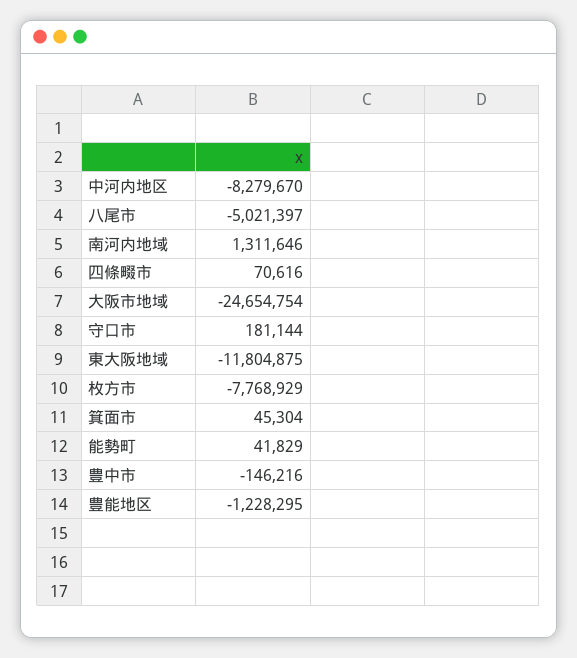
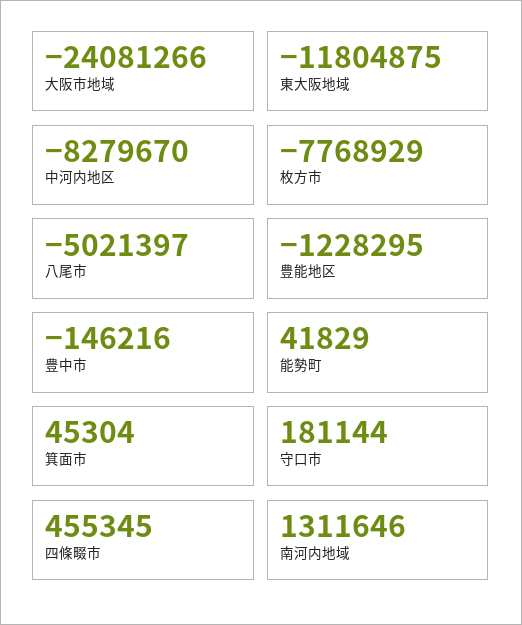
四條畷市: 70616 -> 455345
大阪市地域: -24654754 -> -24081266

